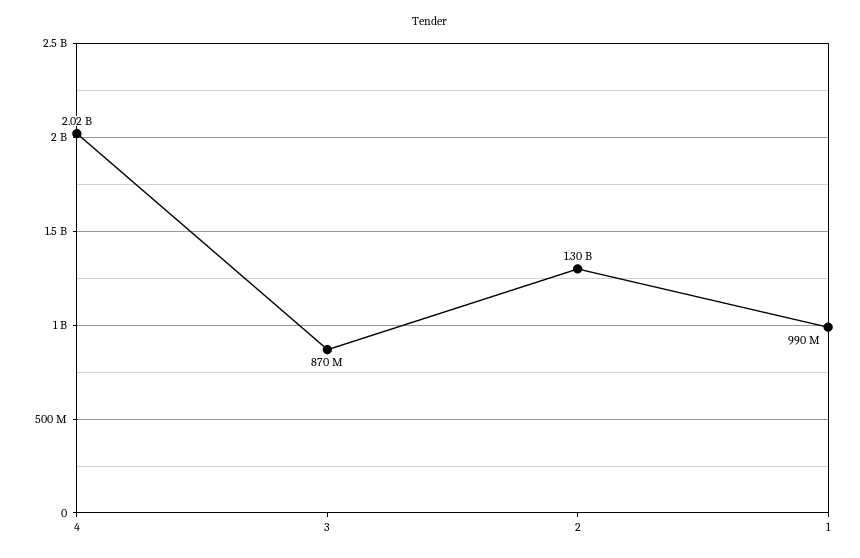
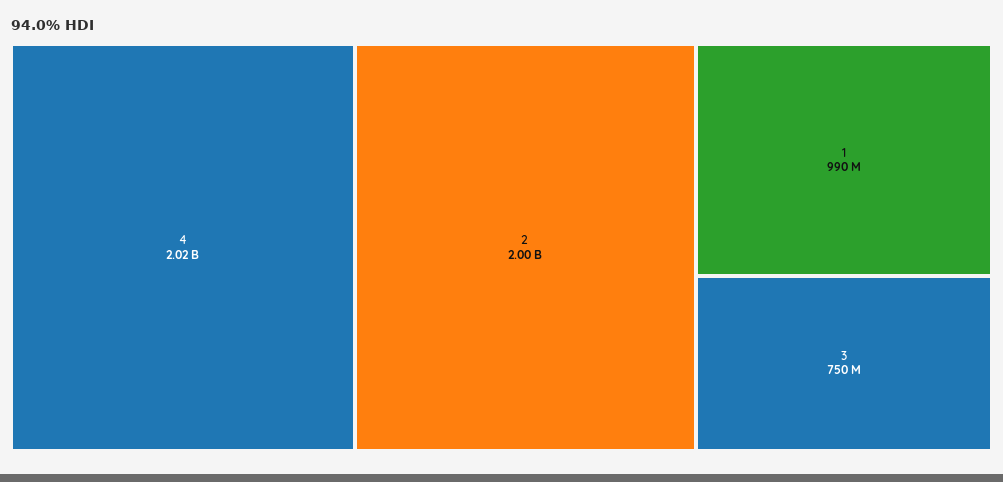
3: 870000000 -> 750000000
2: 1300000000 -> 2000000000

